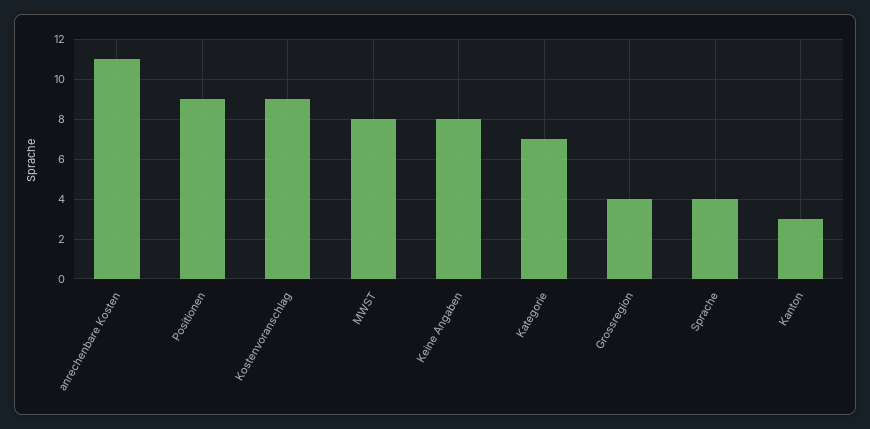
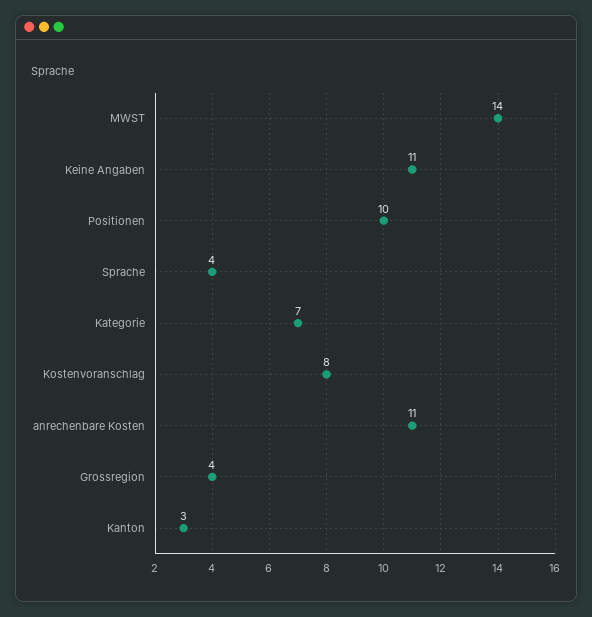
Positionen: 9 -> 10
Kostenvoranschlag: 9 -> 8
MWST: 8 -> 14
Keine Angaben: 8 -> 11

